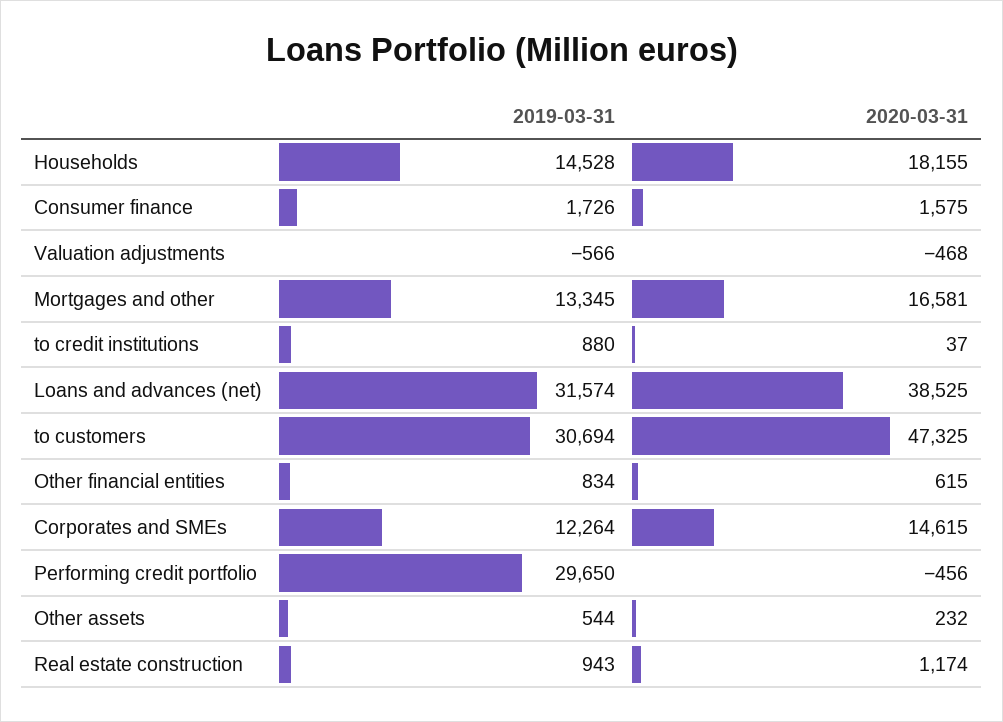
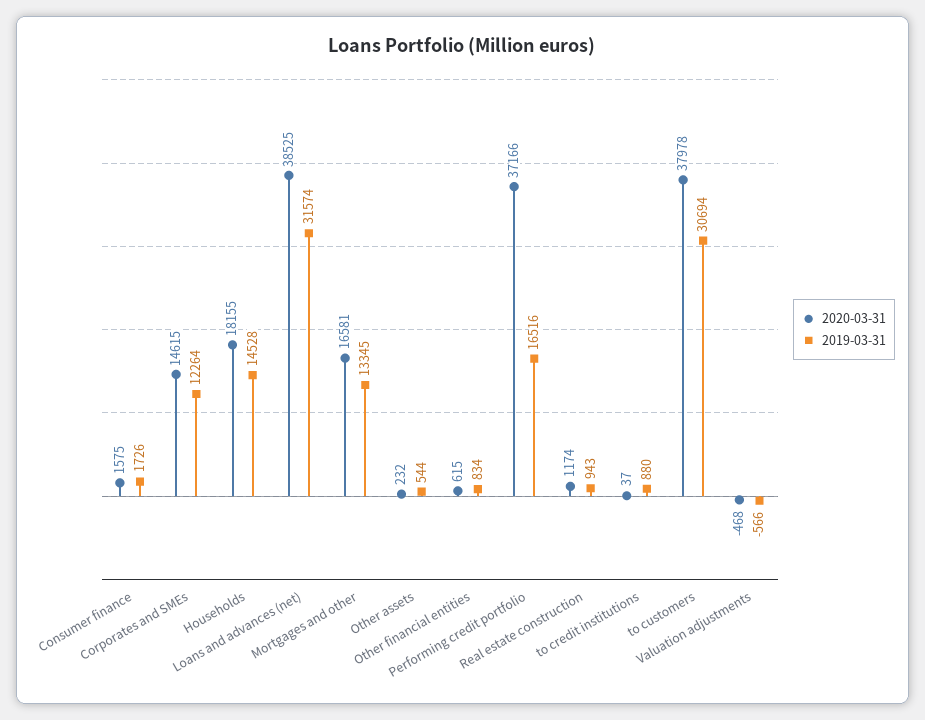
2020-03-31, to customers: 47325 -> 37978
2019-03-31, Performing credit portfolio: 29650 -> 16516
2020-03-31, Performing credit portfolio: -456 -> 37166

